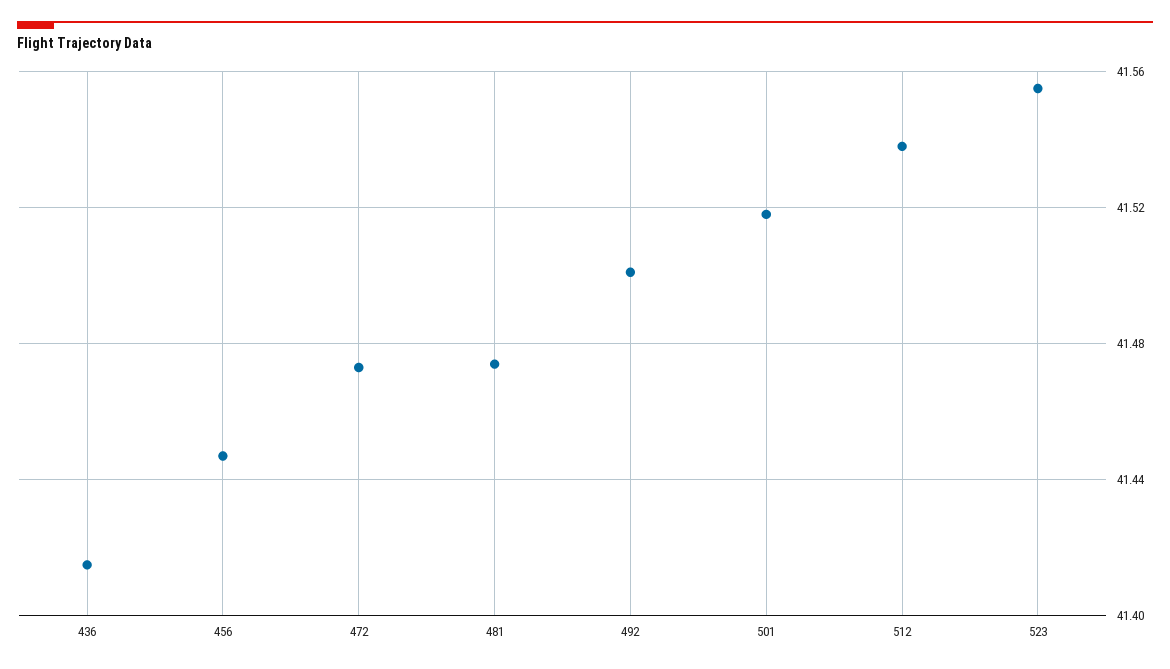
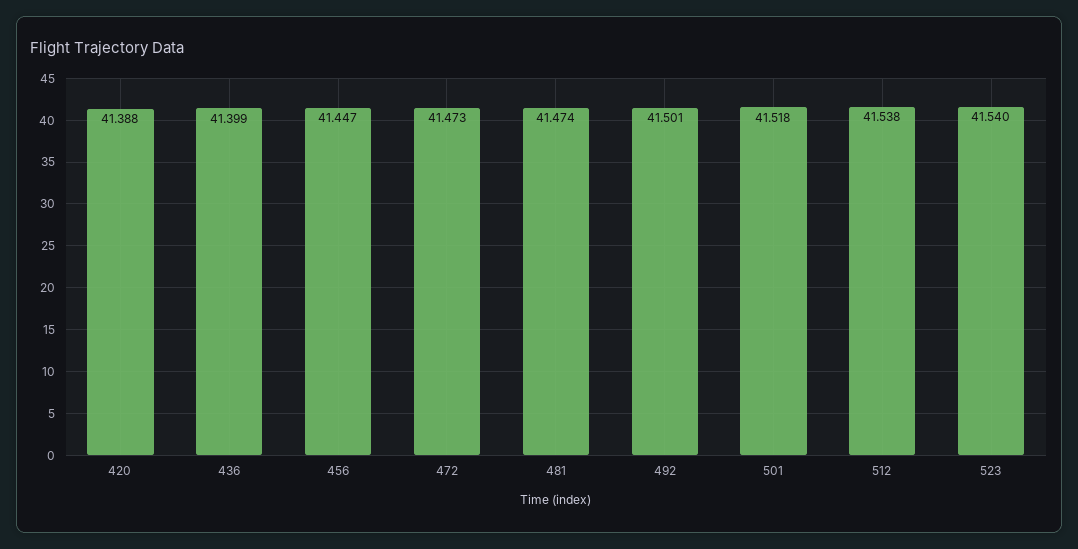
436: 41.415 -> 41.399
523: 41.555 -> 41.54
420: none -> 41.388

